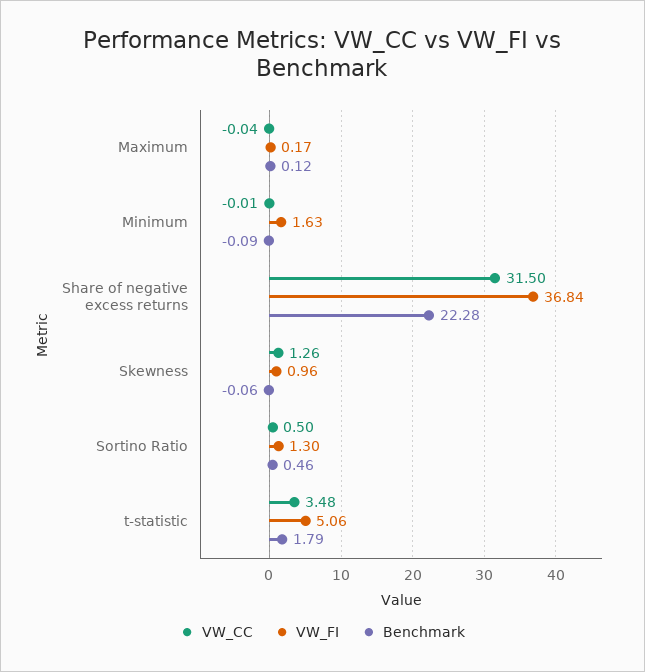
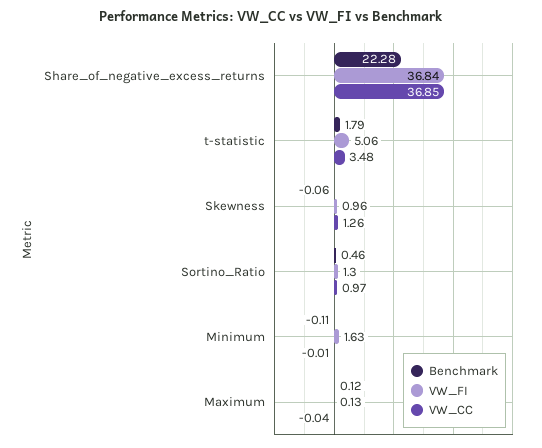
VW_FI, Maximum: 0.17 -> 0.13
Benchmark, Minimum: -0.09 -> -0.11
VW_CC, Share of negative excess returns: 31.5 -> 36.85
VW_CC, Sortino Ratio: 0.5 -> 0.97

